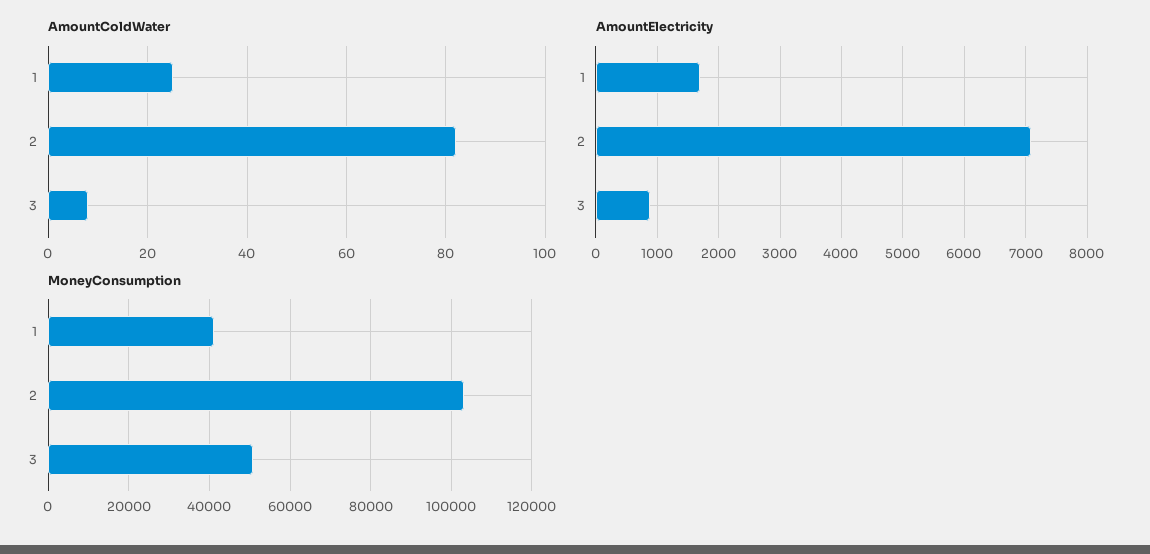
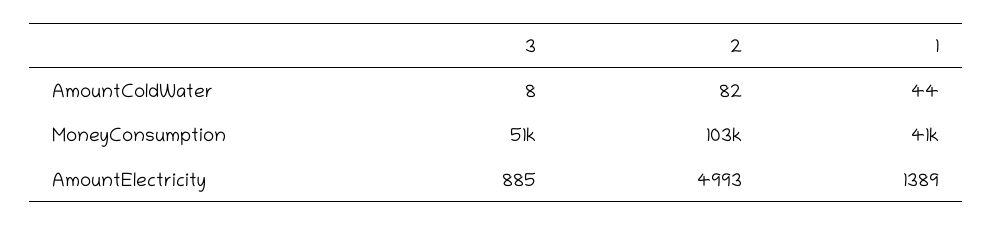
AmountColdWater, 1: 25 -> 44
AmountElectricity, 1: 1700 -> 1389
AmountElectricity, 2: 7100 -> 4993

